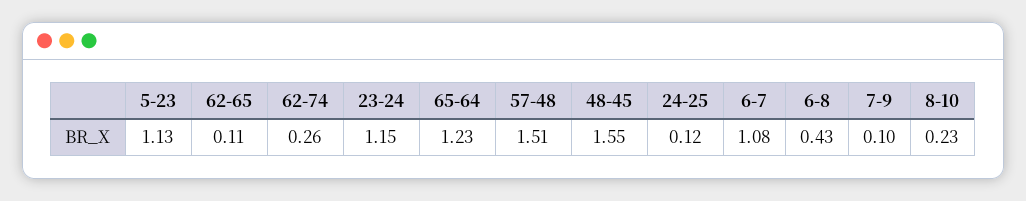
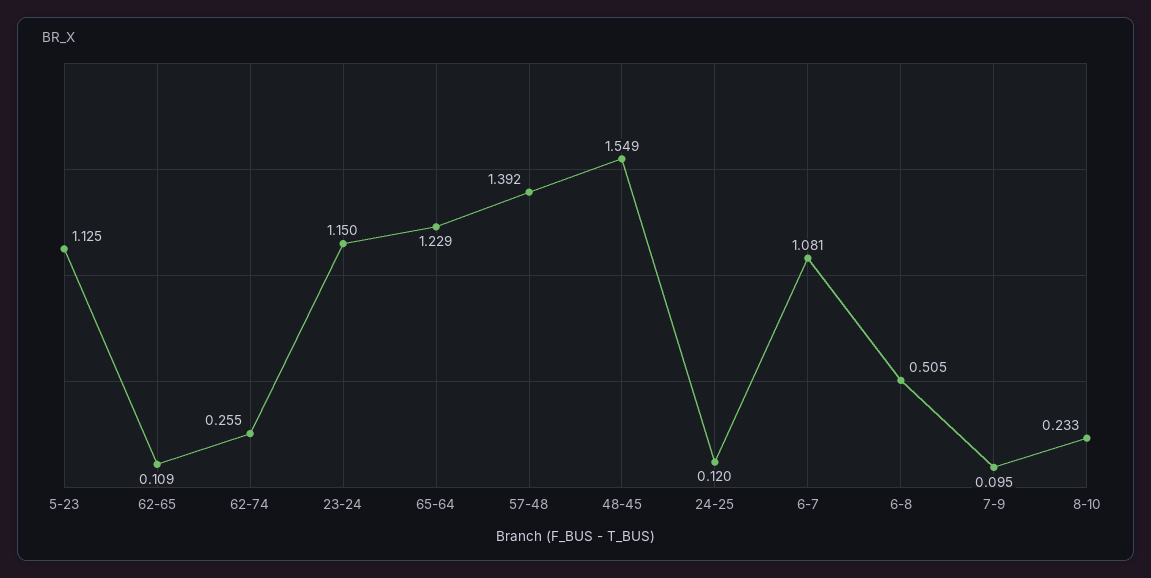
57-48: 1.51 -> 1.392
6-8: 0.43 -> 0.505

